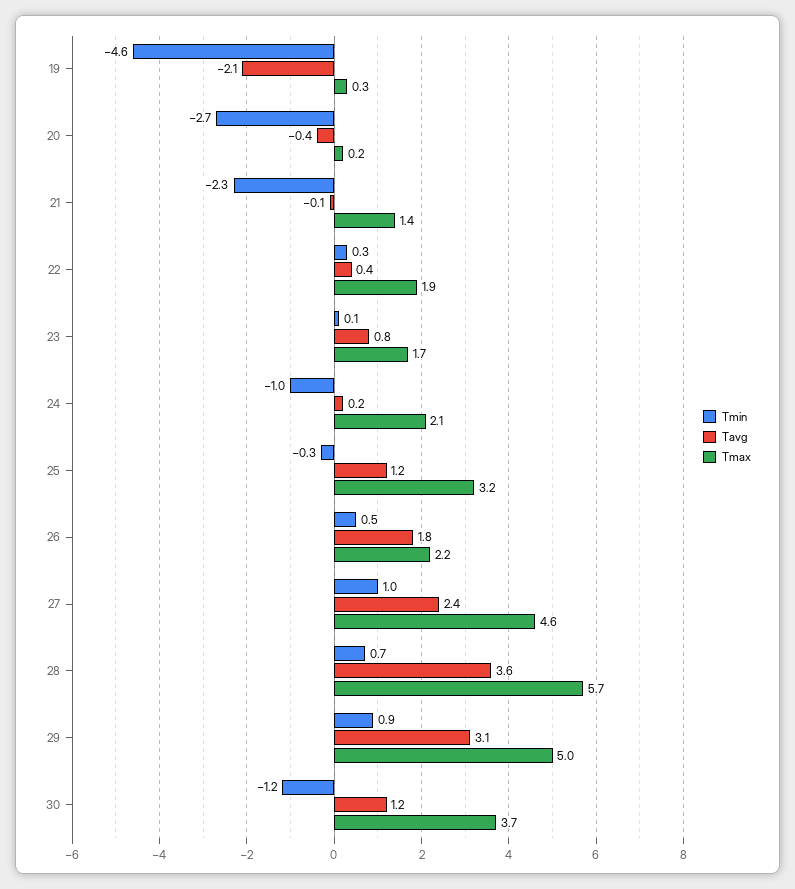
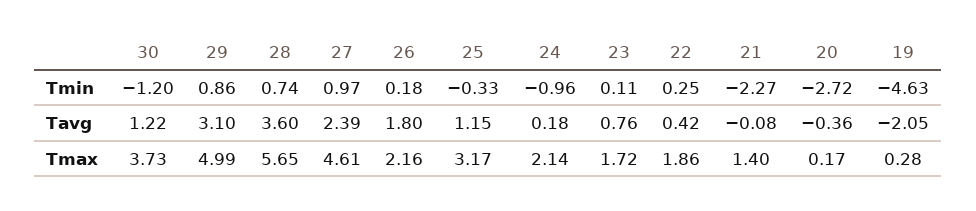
Tmin, 26: 0.5 -> 0.18

